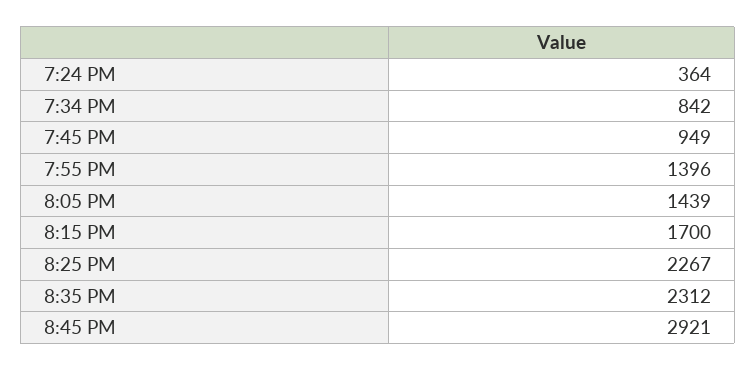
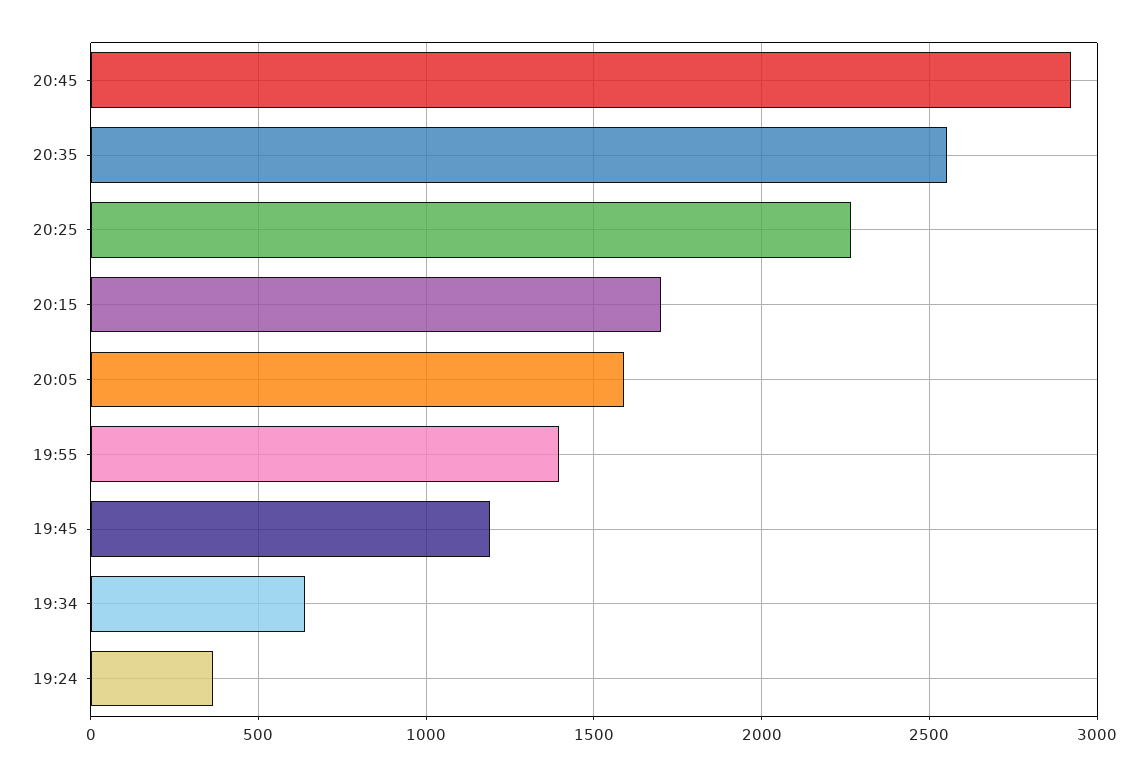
7:34 PM: 842 -> 650
7:45 PM: 949 -> 1200
8:05 PM: 1439 -> 1600
8:35 PM: 2312 -> 2550

